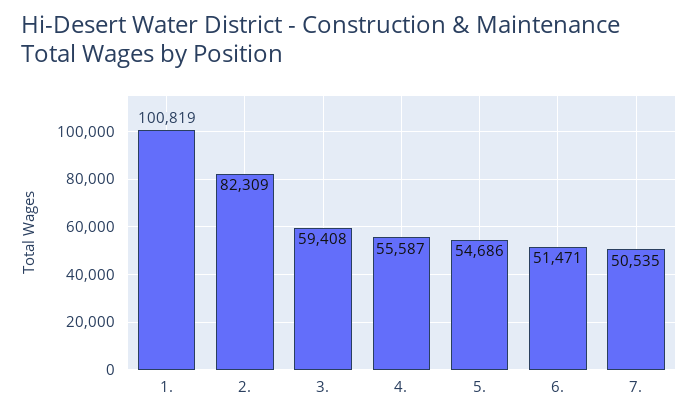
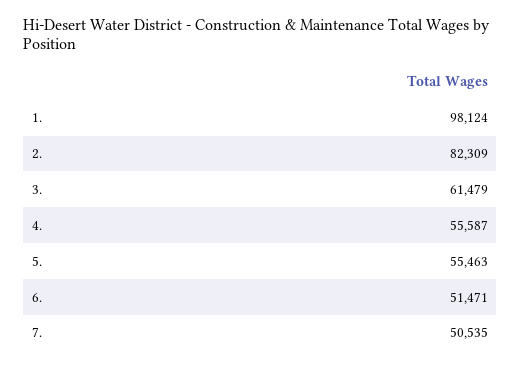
1.: 100819 -> 98124
3.: 59408 -> 61479
5.: 54686 -> 55463

